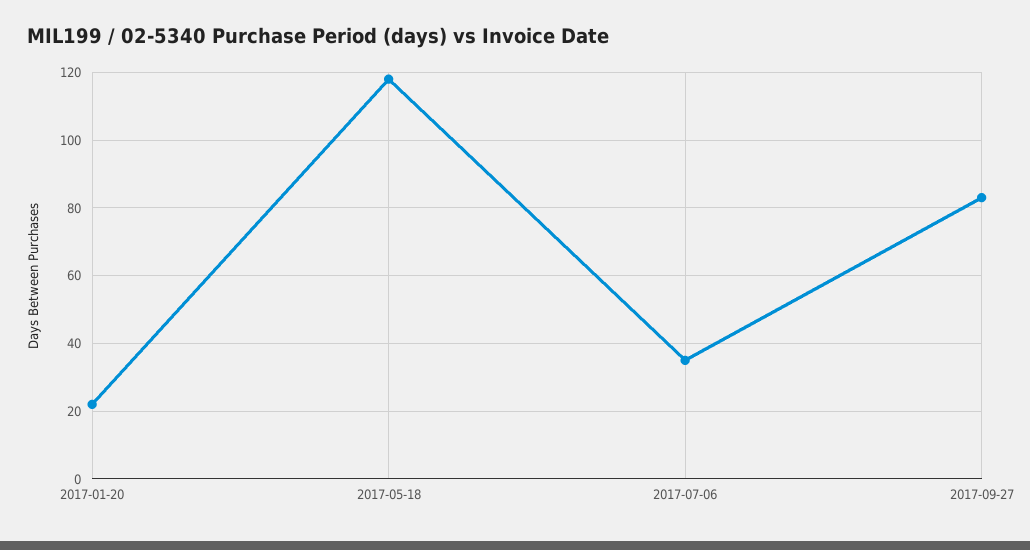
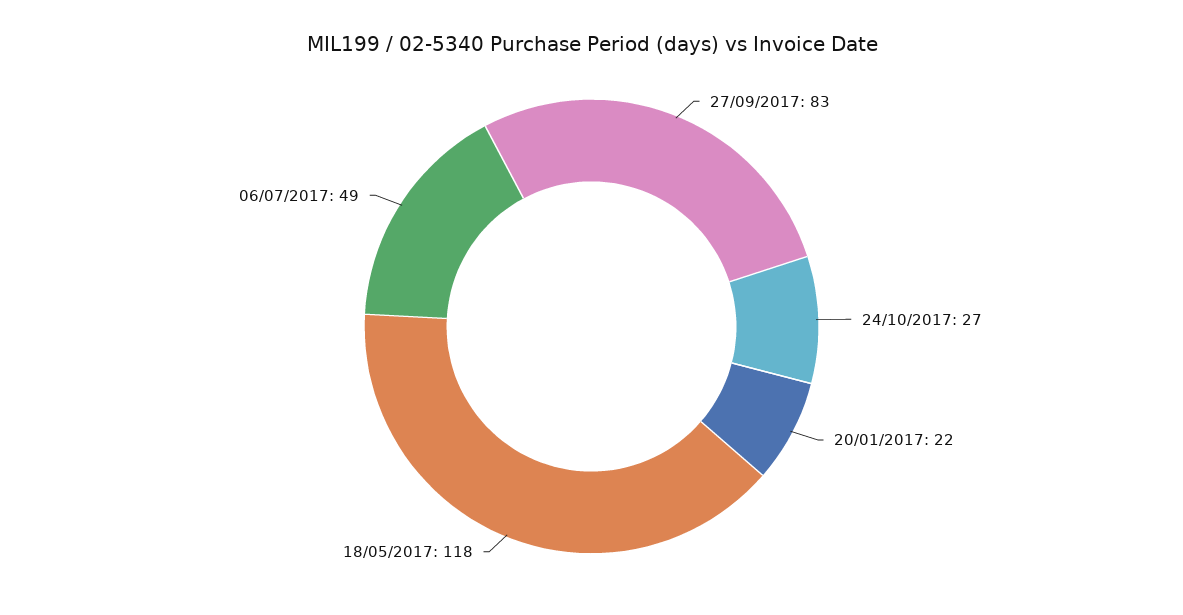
2017-07-06: 35 -> 49
24/10/2017: none -> 27

